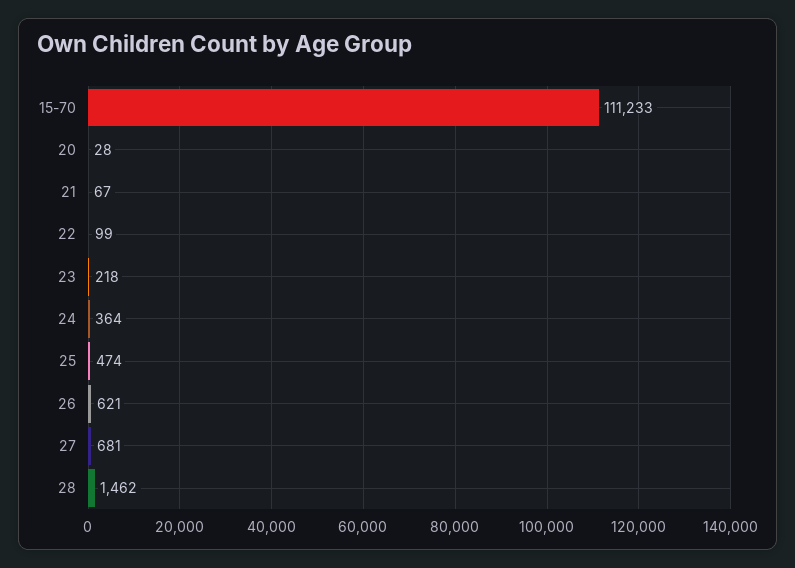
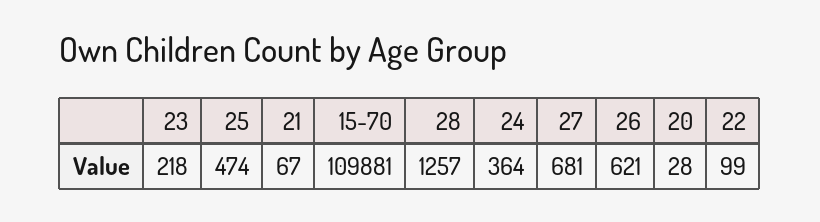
15-70: 111233 -> 109881
28: 1462 -> 1257

